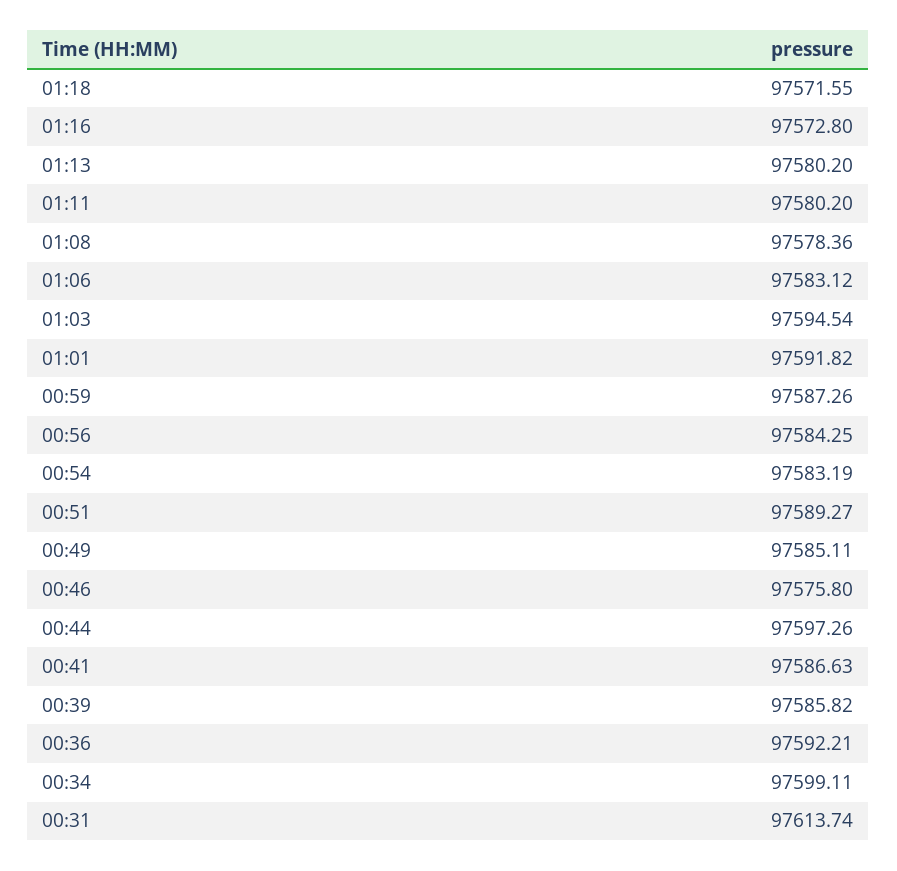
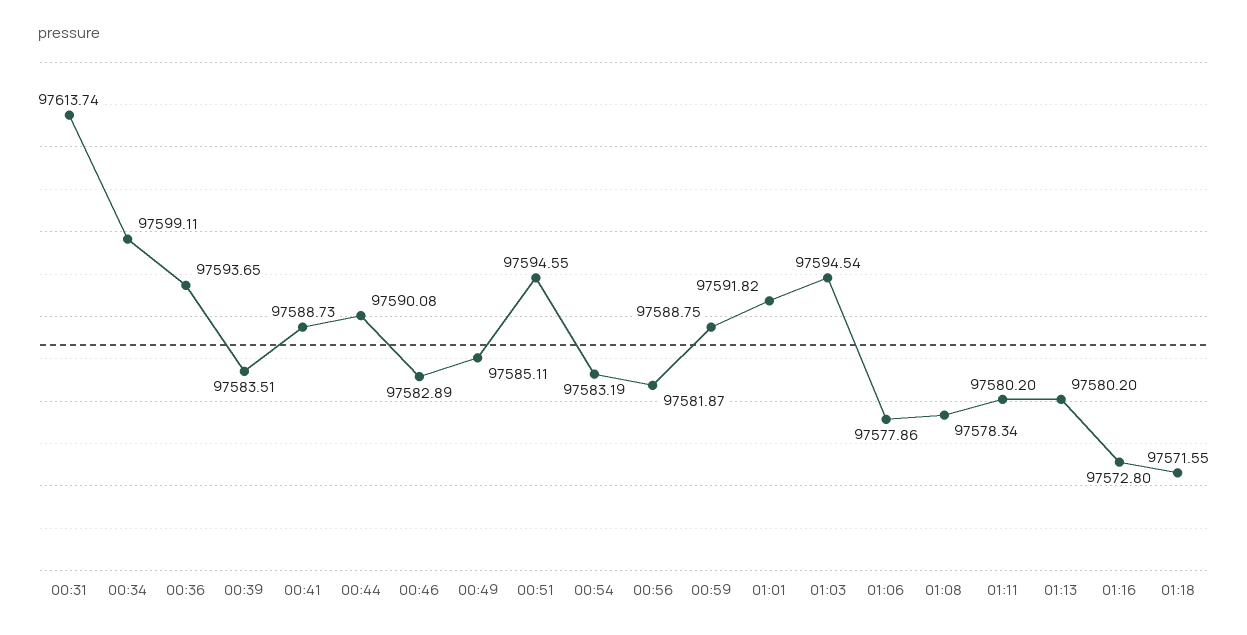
01:08: 97578.36 -> 97578.34
01:06: 97583.12 -> 97577.86
00:59: 97587.26 -> 97588.75
00:56: 97584.25 -> 97581.87
00:51: 97589.27 -> 97594.55
00:46: 97575.8 -> 97582.89
00:44: 97597.26 -> 97590.08
00:41: 97586.63 -> 97588.73
00:39: 97585.82 -> 97583.51
00:36: 97592.21 -> 97593.65

